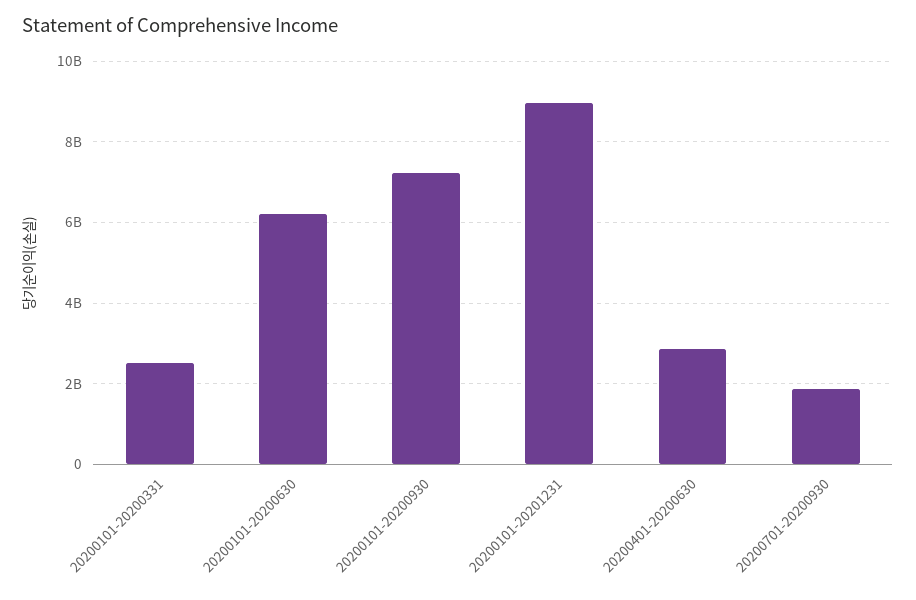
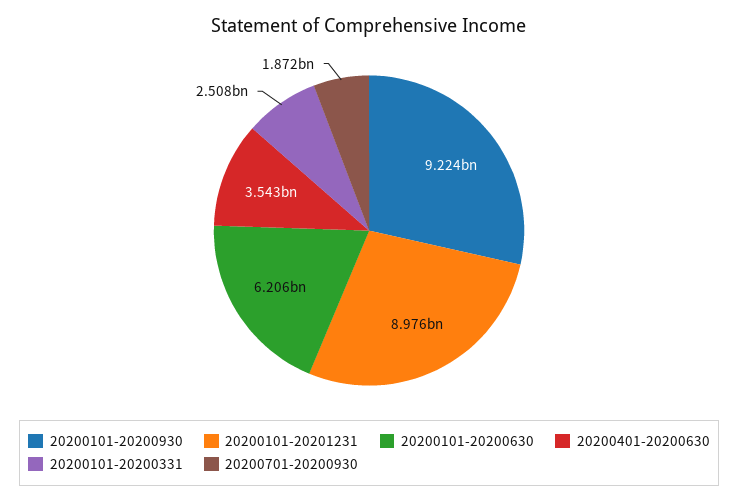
20200101-20200930: 7200000000 -> 9224000000
20200401-20200630: 2800000000 -> 3543000000

